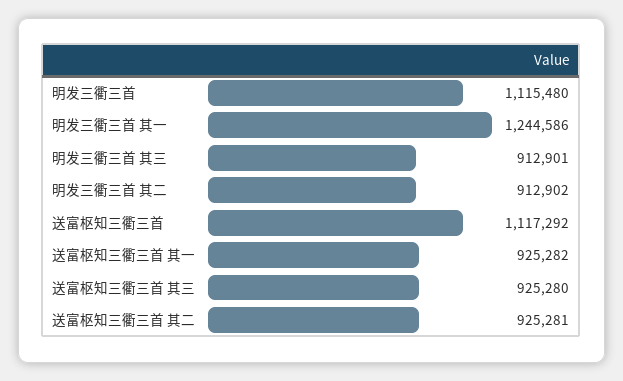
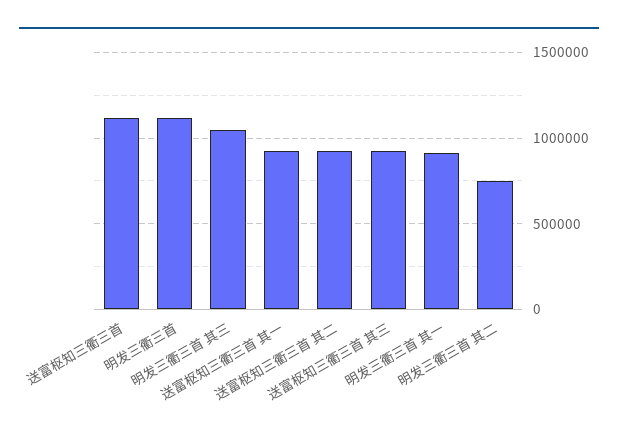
明发三衢三首 其一: 1244586 -> 900000
明发三衢三首 其三: 912901 -> 1050000
明发三衢三首 其二: 912902 -> 750000

